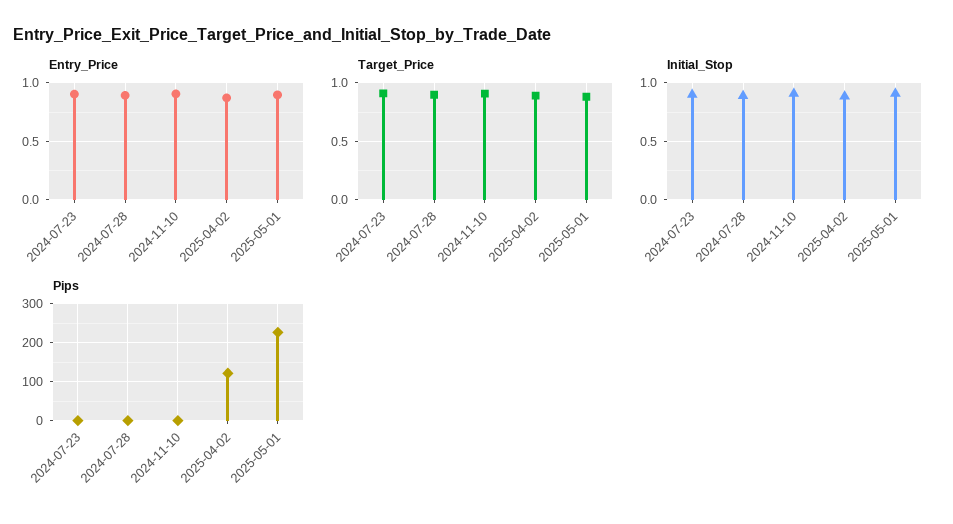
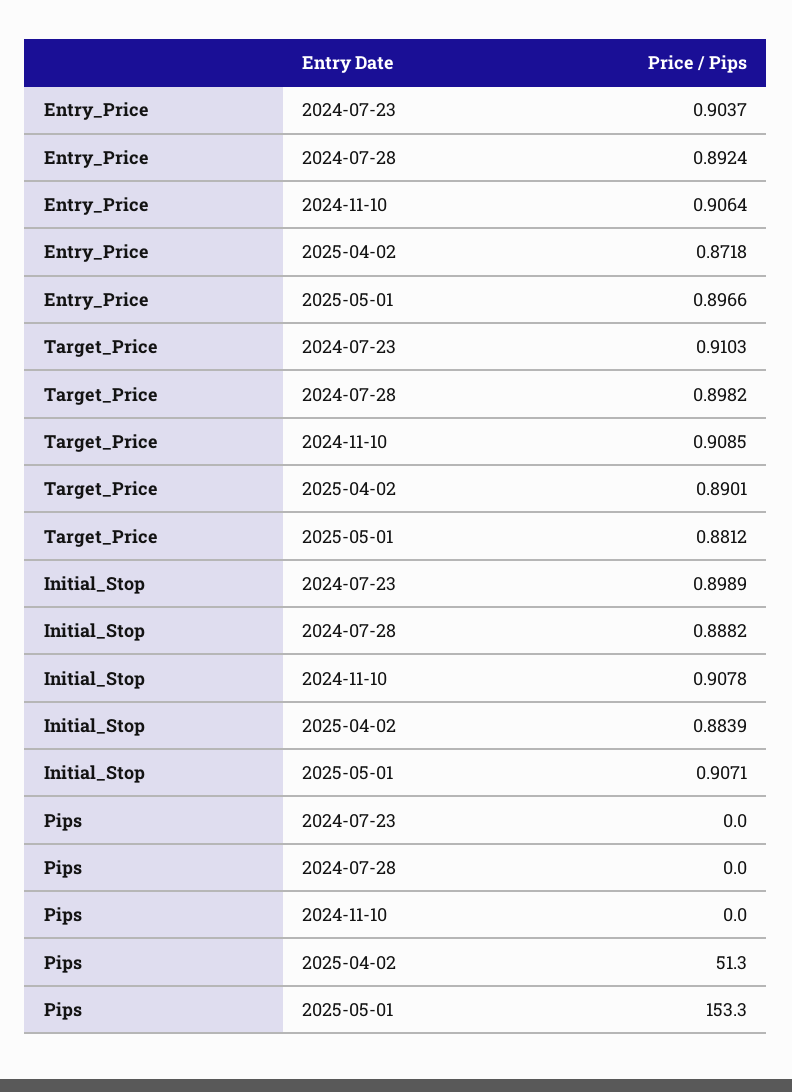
Pips, 2025-04-02: 120 -> 51.3
Pips, 2025-05-01: 220 -> 153.3

